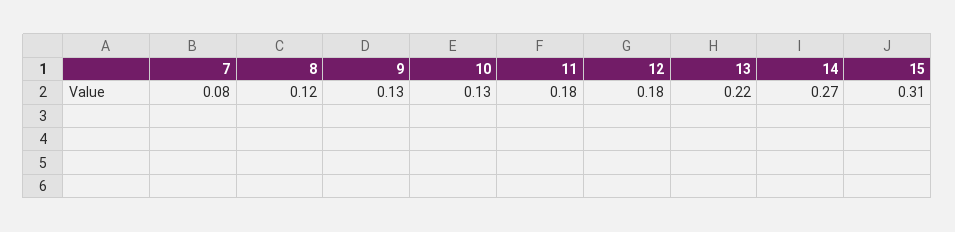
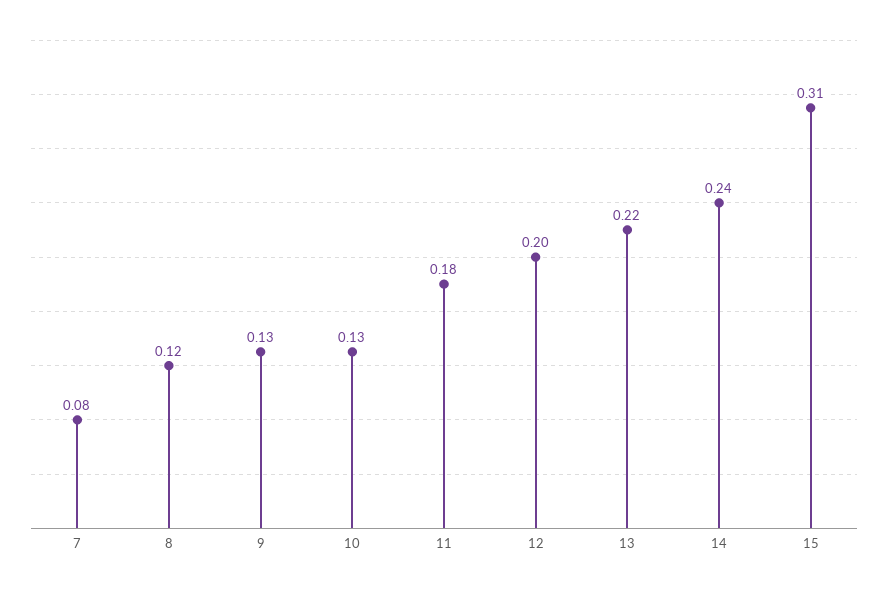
12: 0.18 -> 0.2
14: 0.27 -> 0.24

